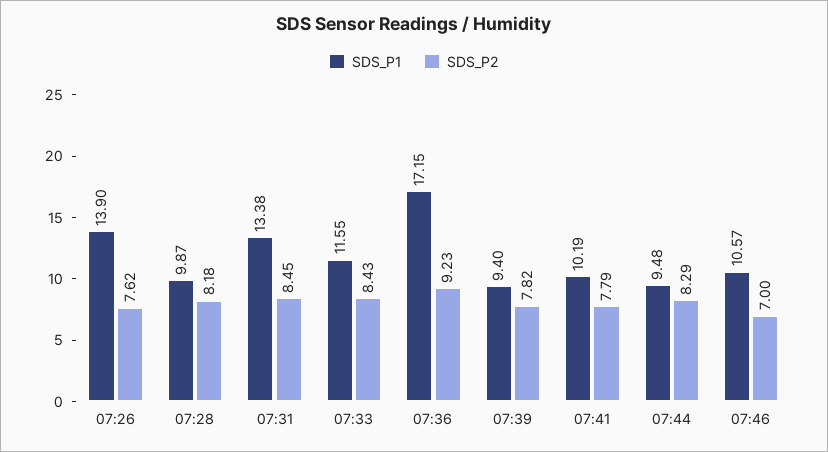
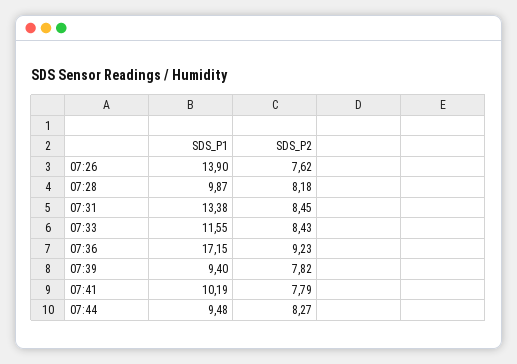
SDS_P2, 07:44: 8.29 -> 8.27
SDS_P1, 07:46: 10.57 -> none
SDS_P2, 07:46: 7 -> none

